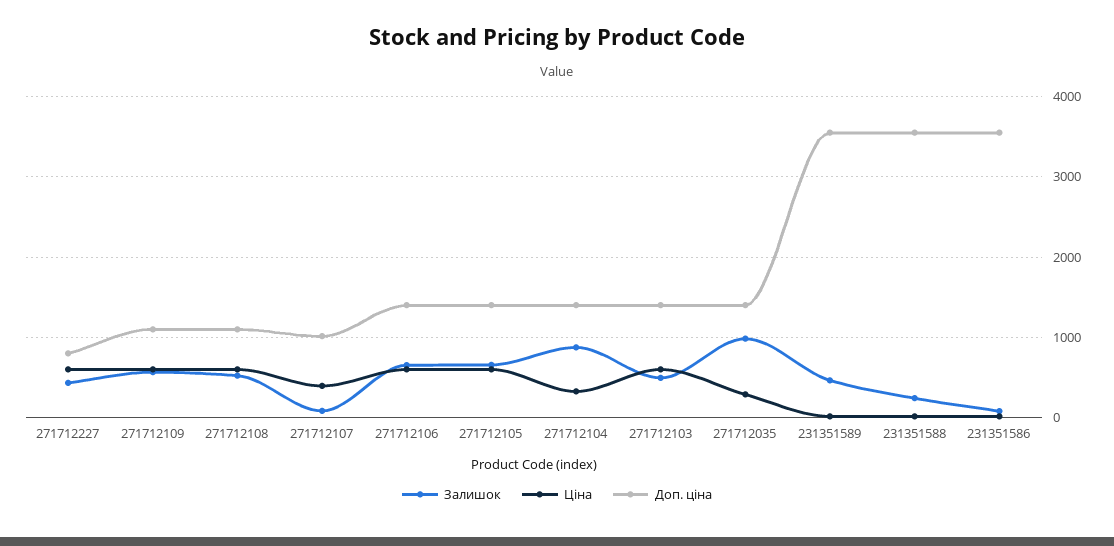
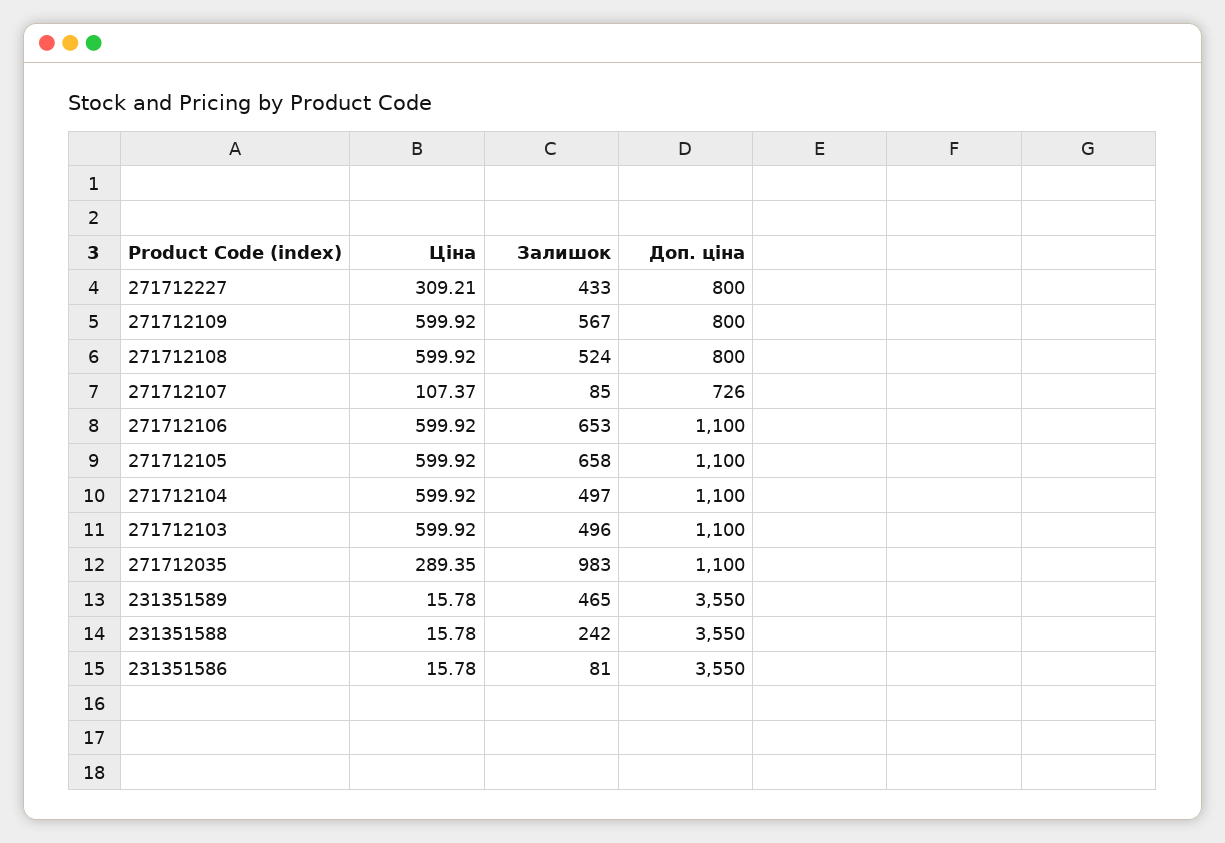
Ціна, 271712227: 600 -> 309.21
Доп. ціна, 271712109: 1100 -> 800
Доп. ціна, 271712108: 1100 -> 800
Ціна, 271712107: 400 -> 107.37
Доп. ціна, 271712107: 1000 -> 726
Доп. ціна, 271712106: 1400 -> 1100
Доп. ціна, 271712105: 1400 -> 1100
Залишок, 271712104: 900 -> 497
Ціна, 271712104: 300 -> 599.92
Доп. ціна, 271712104: 1400 -> 1100
Доп. ціна, 271712103: 1400 -> 1100
Доп. ціна, 271712035: 1400 -> 1100

